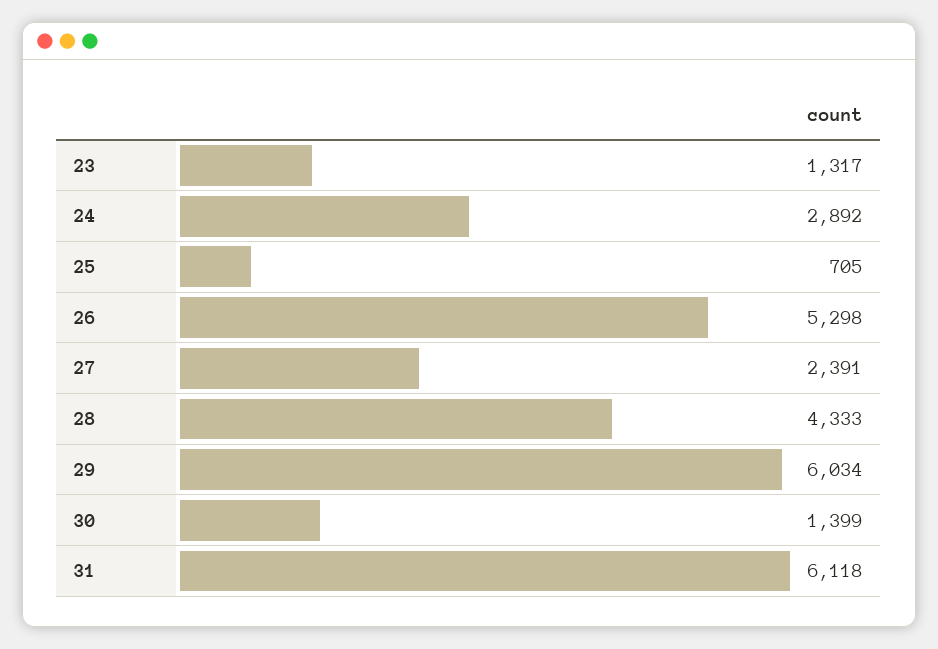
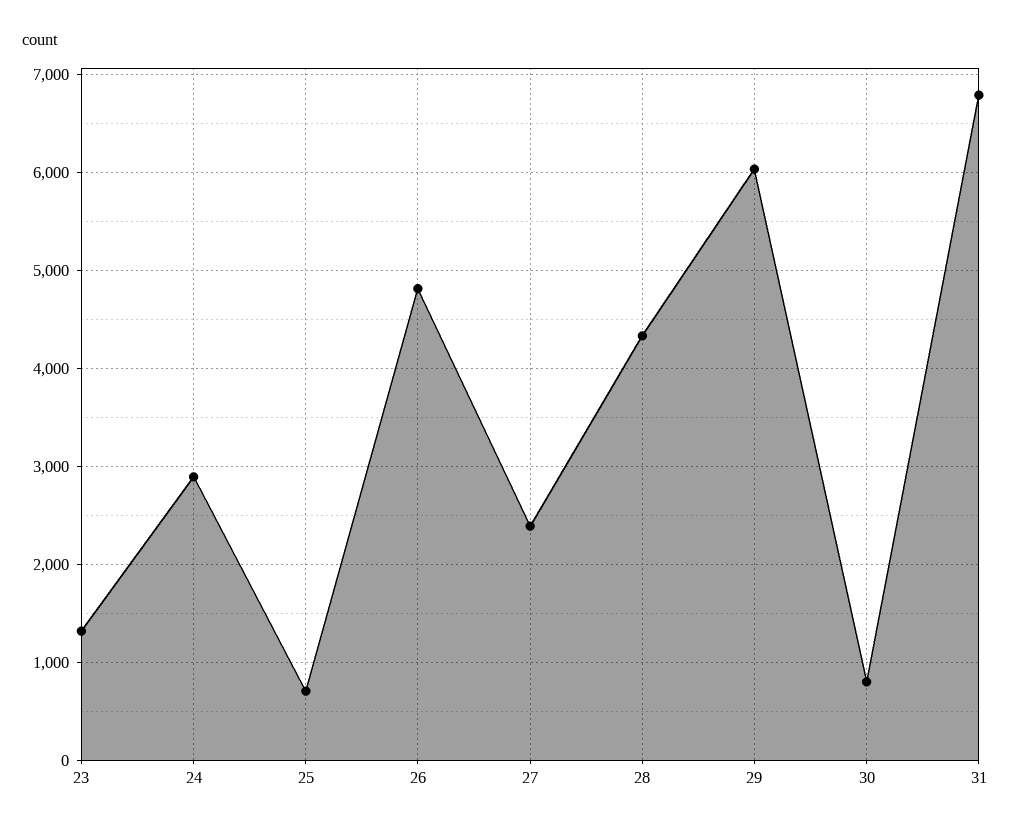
26: 5298 -> 4800
30: 1399 -> 800
31: 6118 -> 6800

